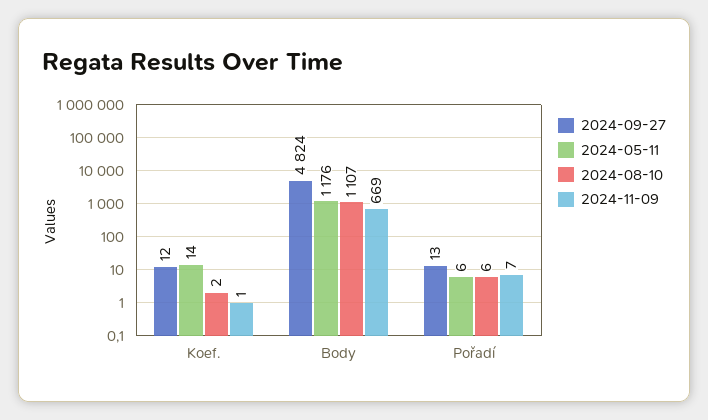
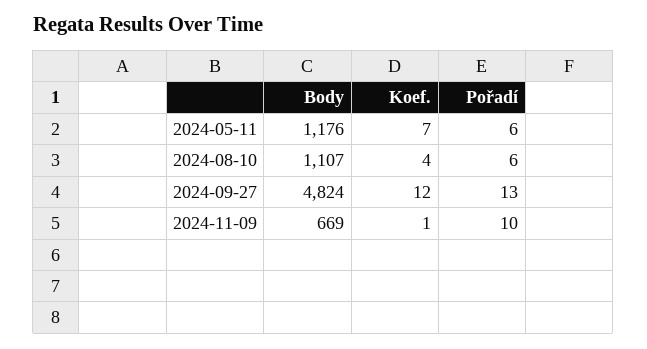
2024-05-11, Koef.: 14 -> 7
2024-08-10, Koef.: 2 -> 4
2024-11-09, Pořadí: 7 -> 10

